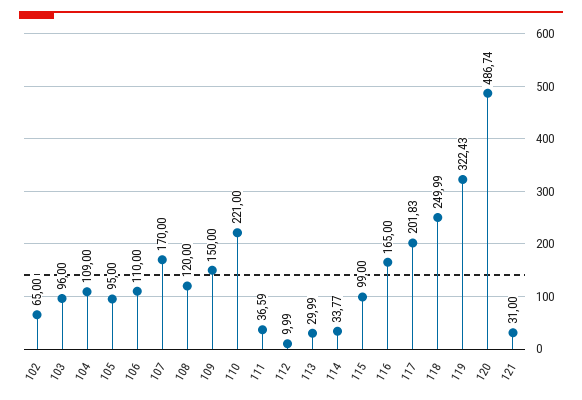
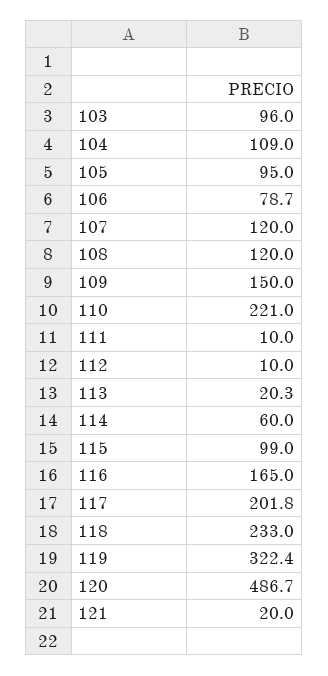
102: 65 -> none
106: 110 -> 78.7
107: 170 -> 120
111: 36.59 -> 10
113: 29.99 -> 20.3
114: 33.77 -> 60
118: 249.99 -> 233
121: 31 -> 20

